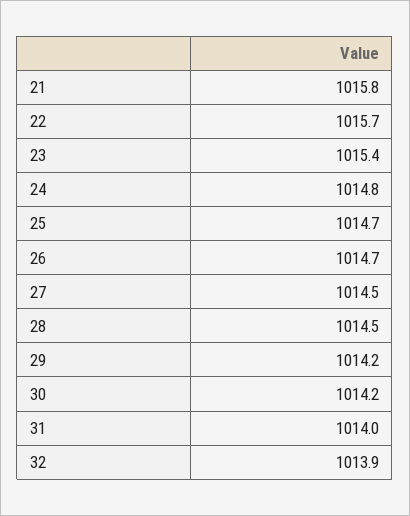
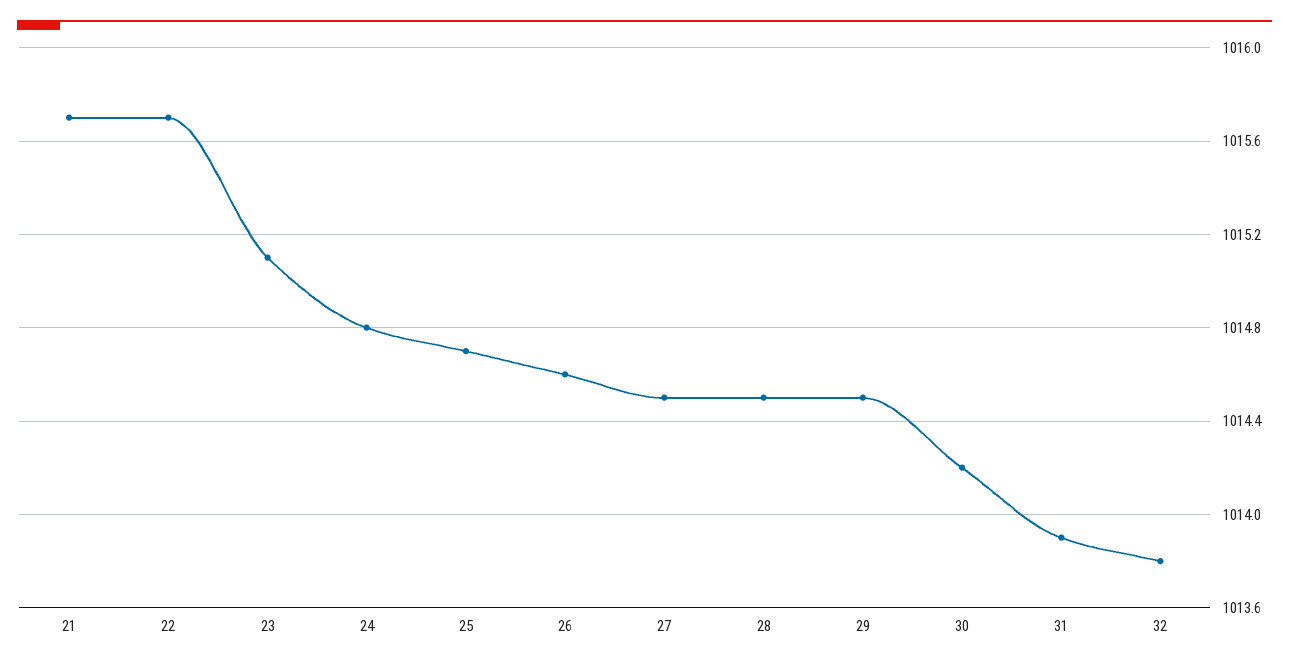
21: 1015.8 -> 1015.7
23: 1015.4 -> 1015.1
26: 1014.7 -> 1014.6
29: 1014.2 -> 1014.5
31: 1014 -> 1013.9
32: 1013.9 -> 1013.8

